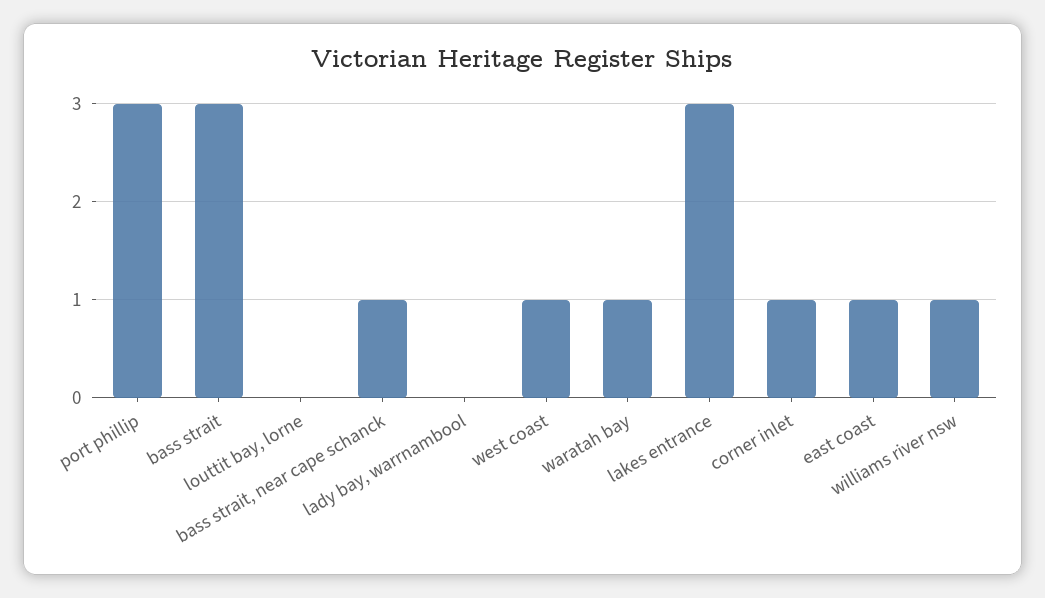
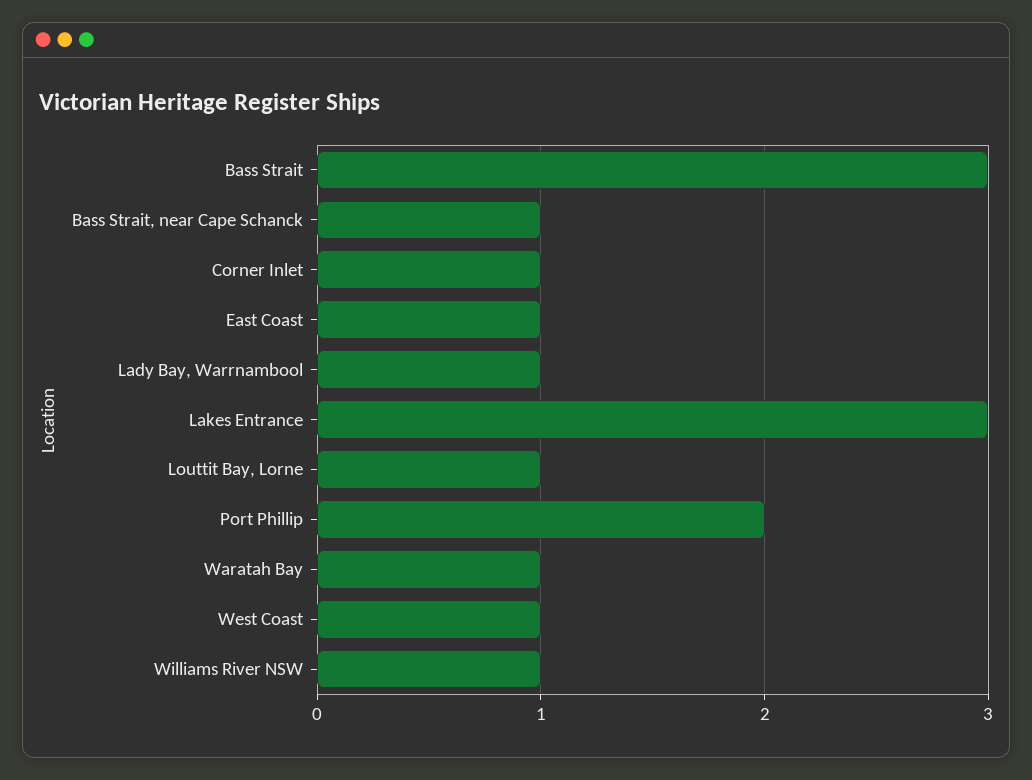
port phillip: 3 -> 2
louttit bay, lorne: 0 -> 1
lady bay, warrnambool: 0 -> 1

